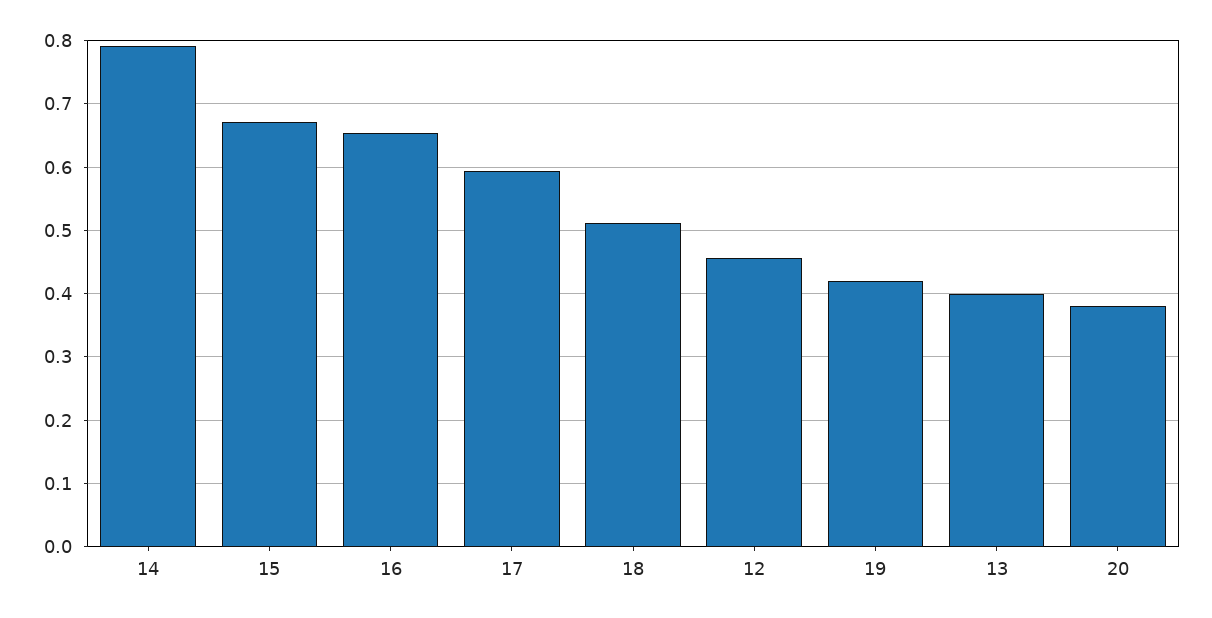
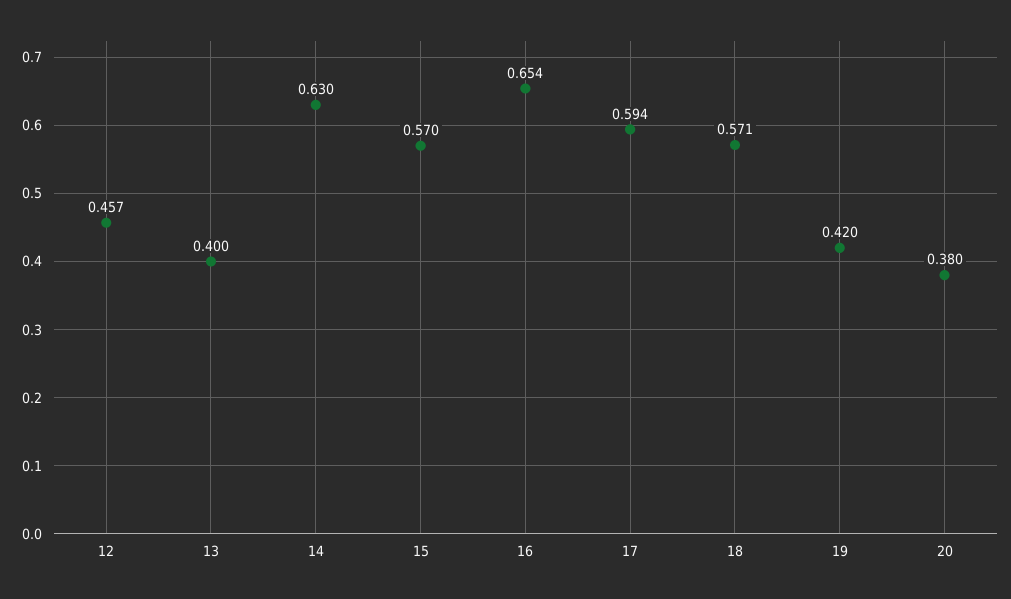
14: 0.79 -> 0.63
15: 0.67 -> 0.57
18: 0.51 -> 0.571

